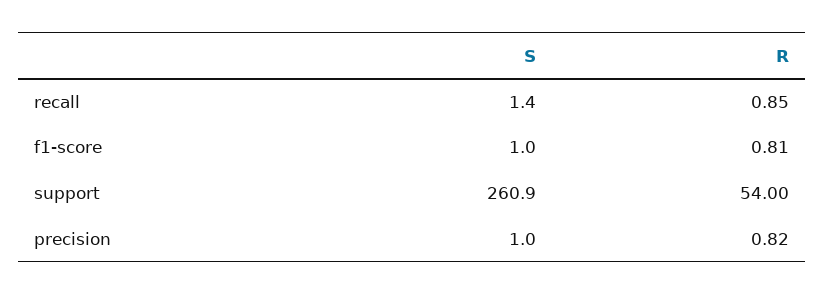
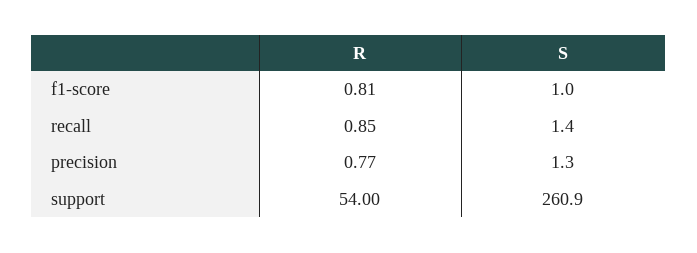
S, precision: 1 -> 1.3
R, precision: 0.82 -> 0.77

